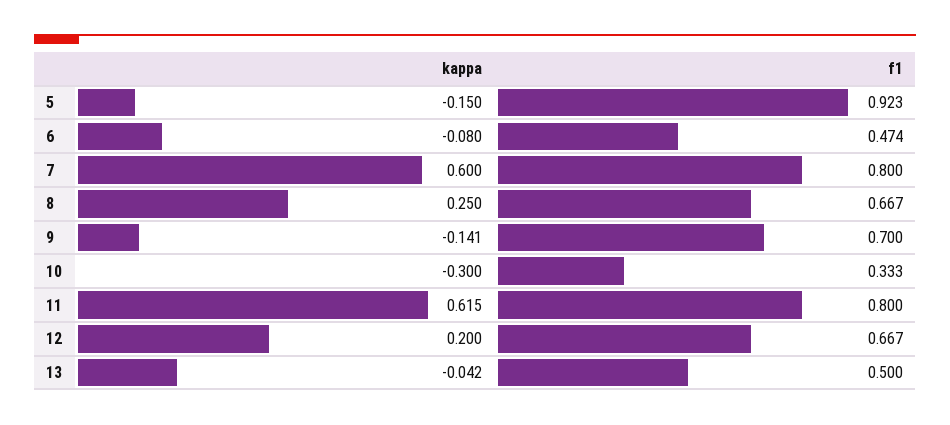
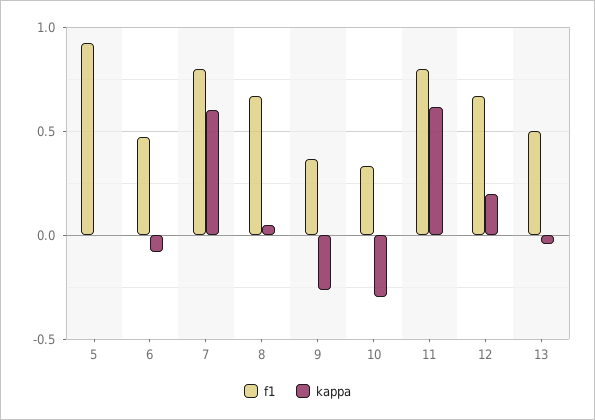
kappa, 5: -0.15 -> 0
kappa, 8: 0.25 -> 0.05
kappa, 9: -0.141 -> -0.25
f1, 9: 0.7 -> 0.35

